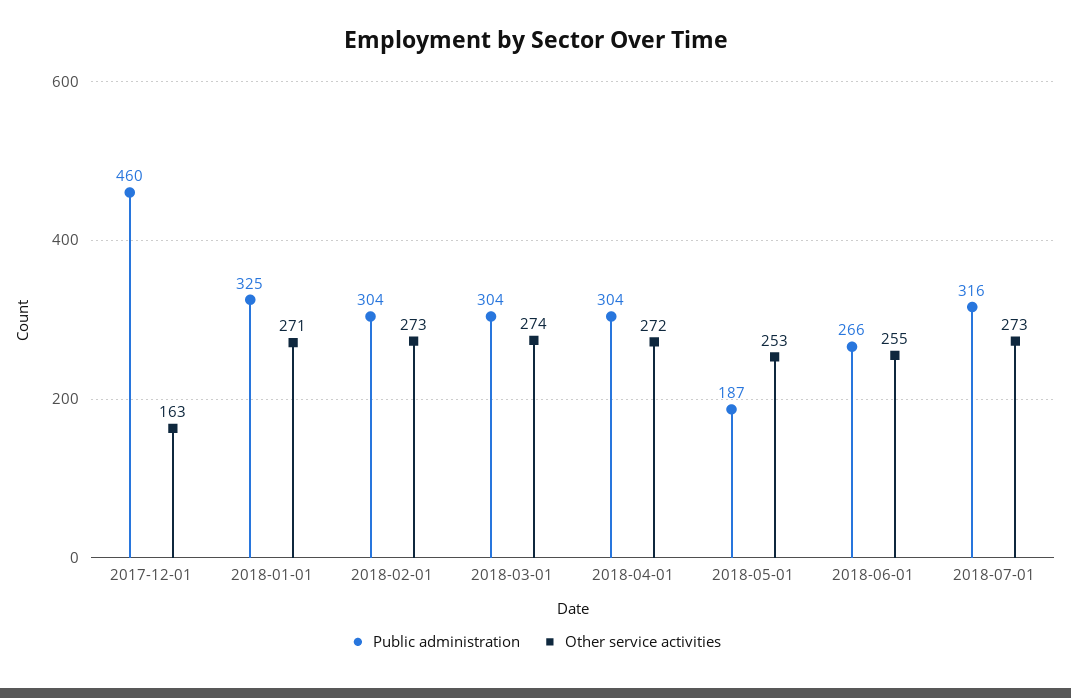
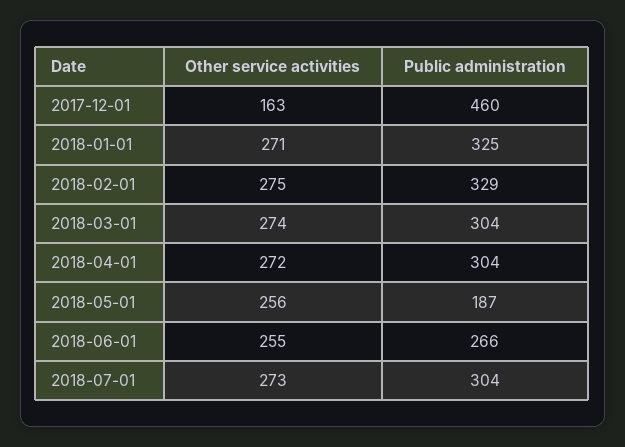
Public administration, 2018-02-01: 304 -> 329
Other service activities, 2018-02-01: 273 -> 275
Other service activities, 2018-05-01: 253 -> 256
Public administration, 2018-07-01: 316 -> 304

